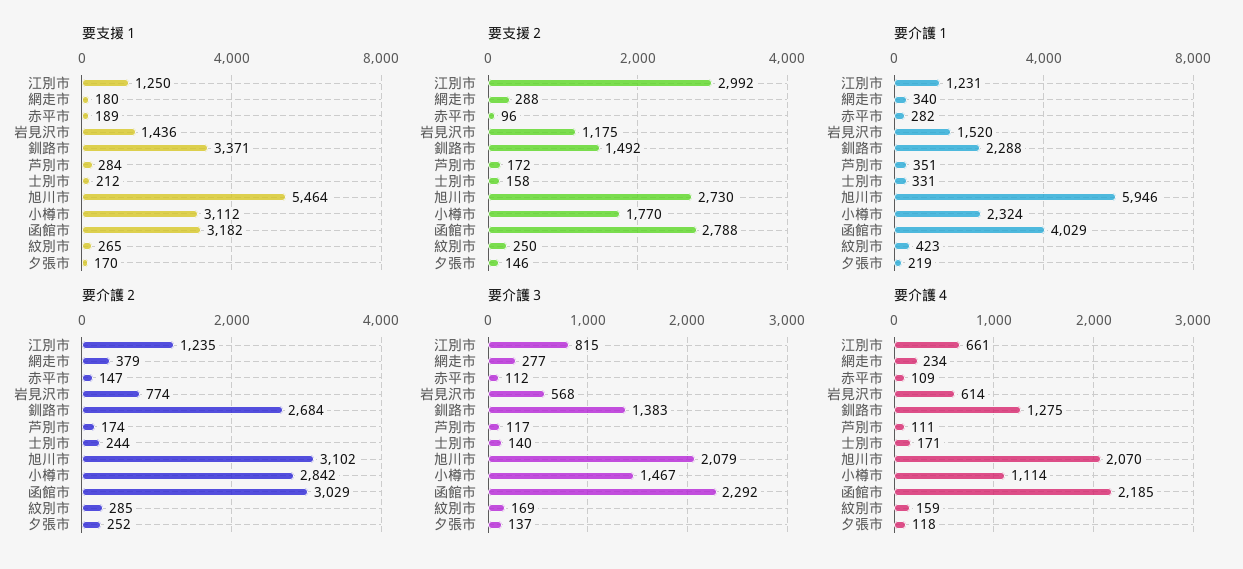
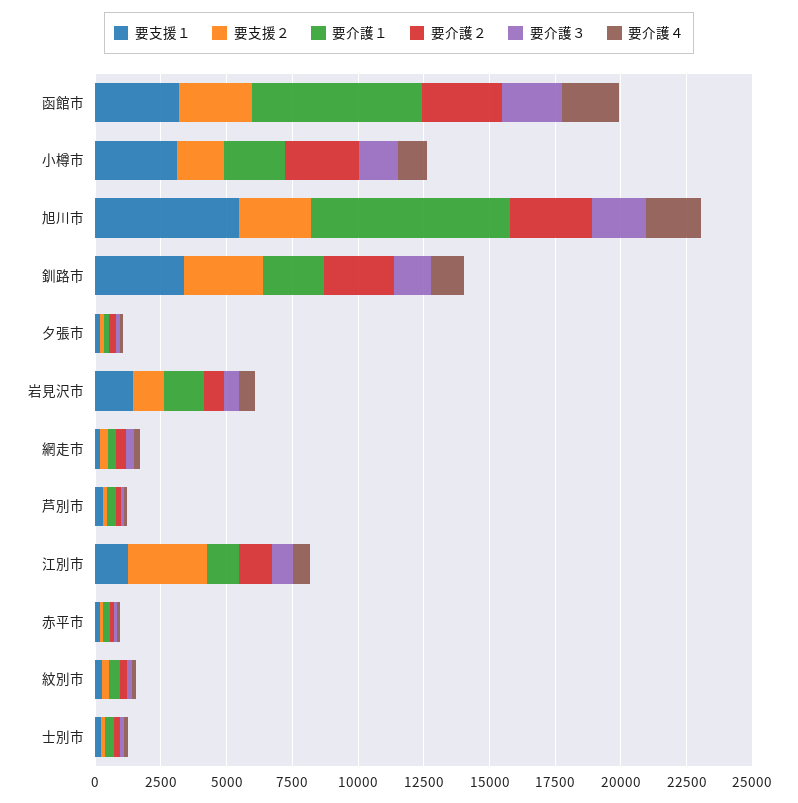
要支援２, 釧路市: 1492 -> 3000
要介護１, 旭川市: 5946 -> 7500
要介護１, 函館市: 4029 -> 6500

